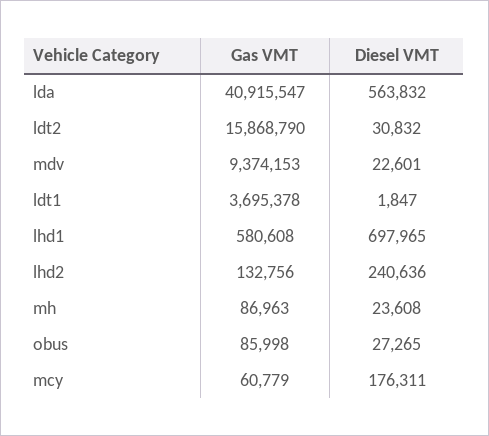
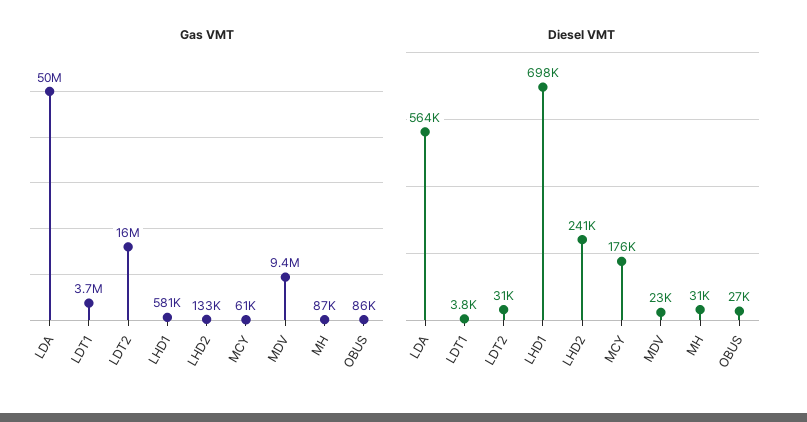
Gas VMT, lda: 40915547 -> 50000000
Diesel VMT, ldt1: 1847 -> 3800
Diesel VMT, mh: 23608 -> 31000

